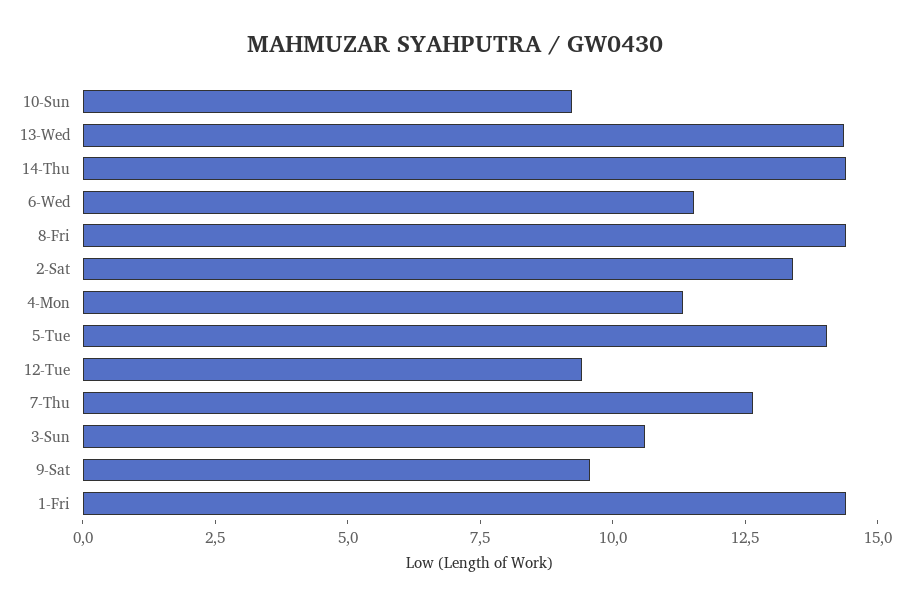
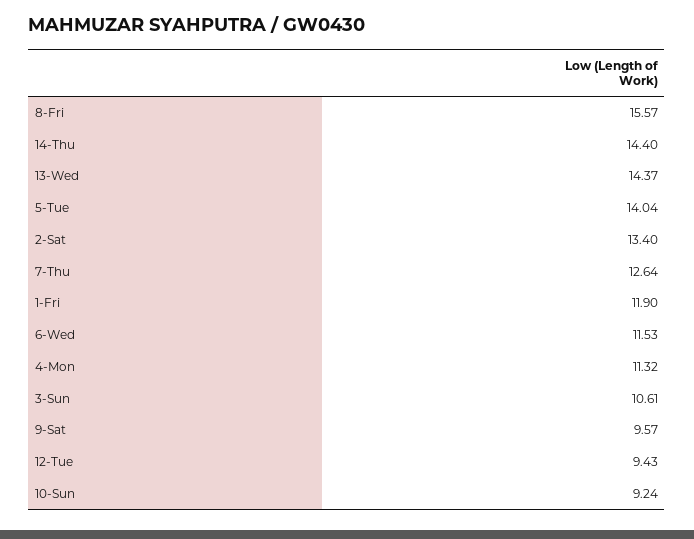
8-Fri: 14.5 -> 15.57
1-Fri: 14.5 -> 11.9

